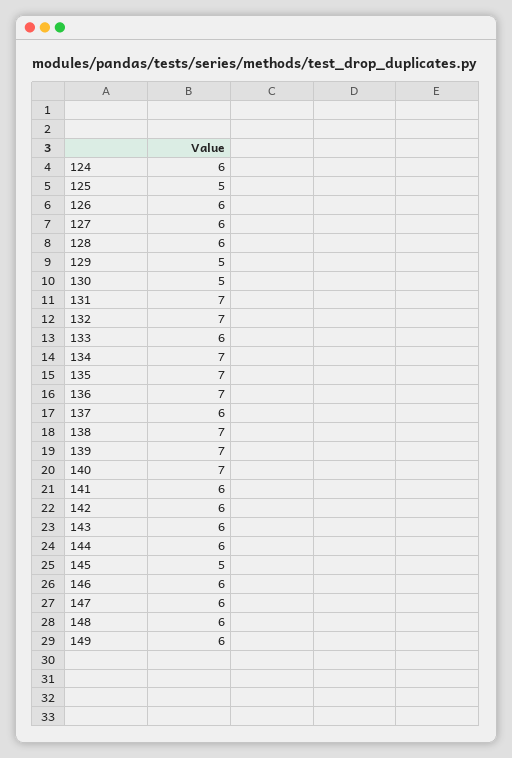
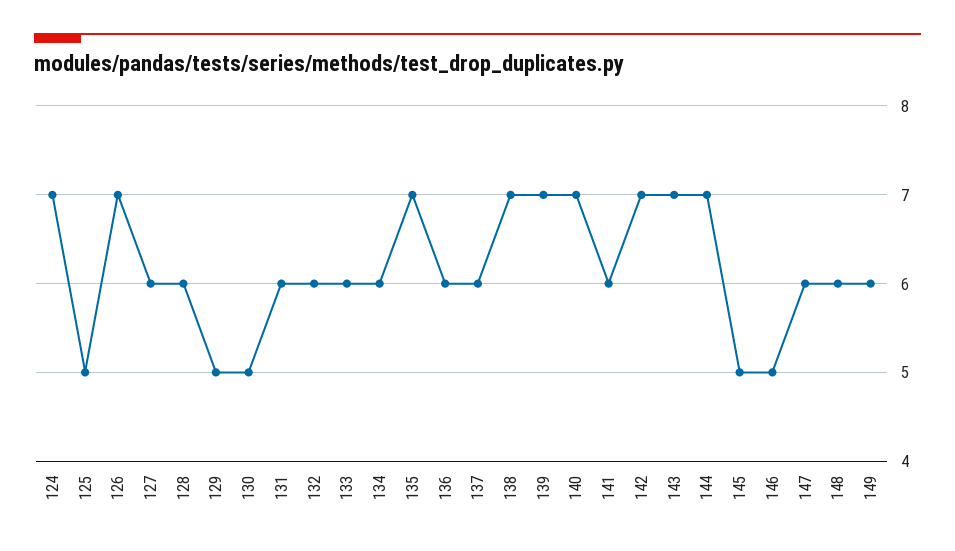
124: 6 -> 7
126: 6 -> 7
131: 7 -> 6
132: 7 -> 6
134: 7 -> 6
136: 7 -> 6
142: 6 -> 7
143: 6 -> 7
144: 6 -> 7
146: 6 -> 5

